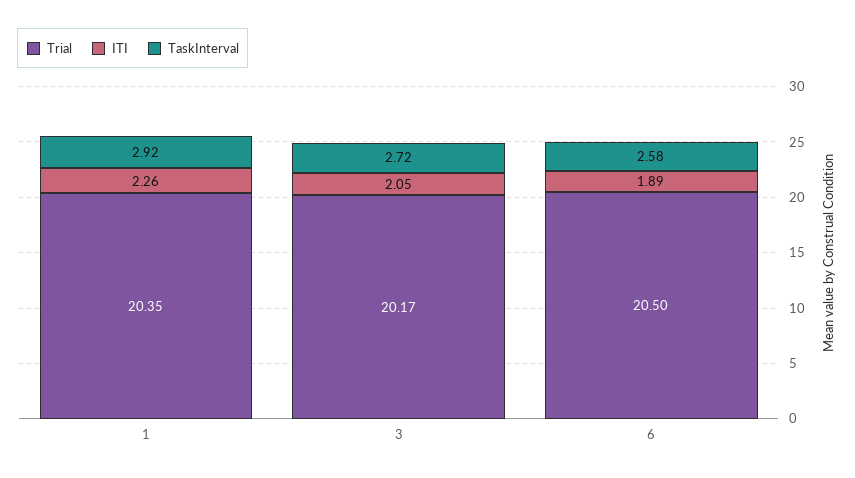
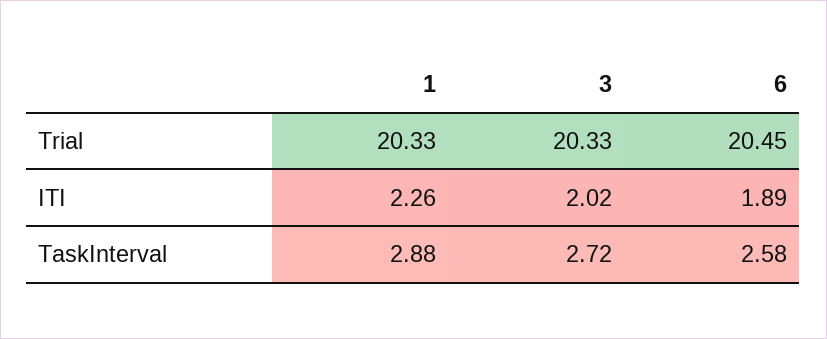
Trial, 1: 20.35 -> 20.33
TaskInterval, 1: 2.92 -> 2.88
Trial, 3: 20.17 -> 20.33
ITI, 3: 2.05 -> 2.02
Trial, 6: 20.5 -> 20.45

